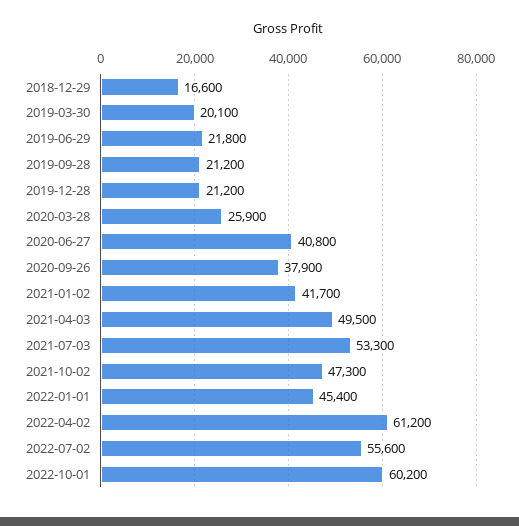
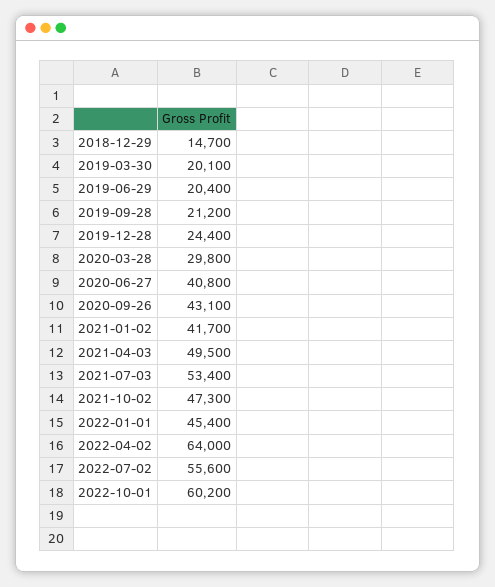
2018-12-29: 16600 -> 14700
2019-06-29: 21800 -> 20400
2019-12-28: 21200 -> 24400
2020-03-28: 25900 -> 29800
2020-09-26: 37900 -> 43100
2021-07-03: 53300 -> 53400
2022-04-02: 61200 -> 64000

